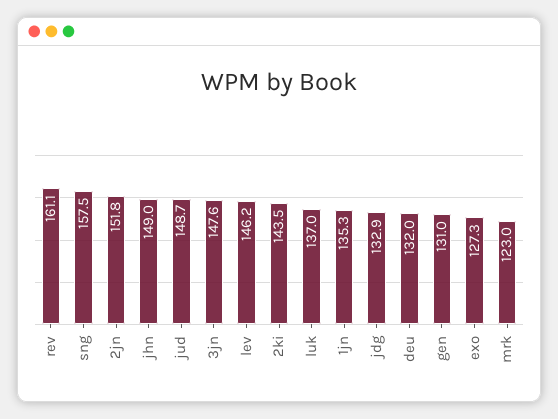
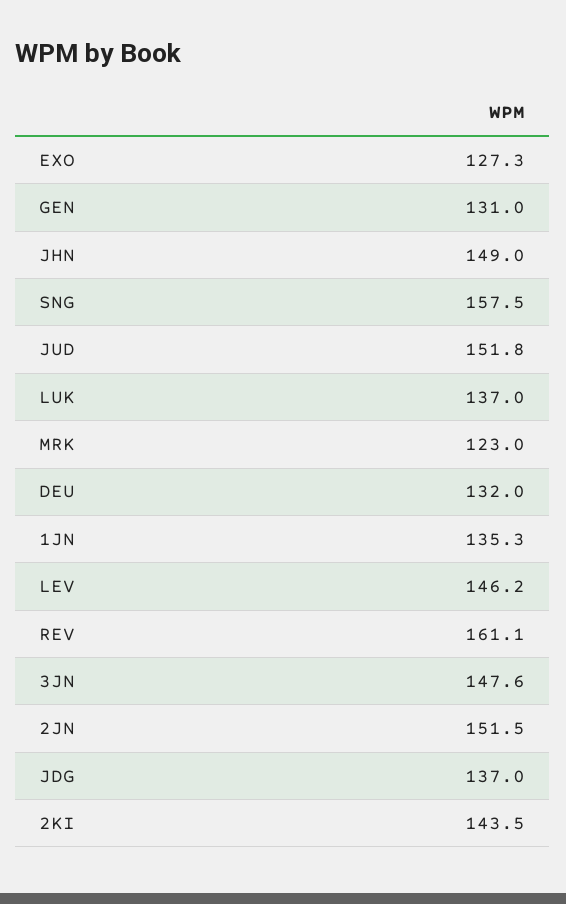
2jn: 151.8 -> 151.5
jud: 148.7 -> 151.8
jdg: 132.9 -> 137

